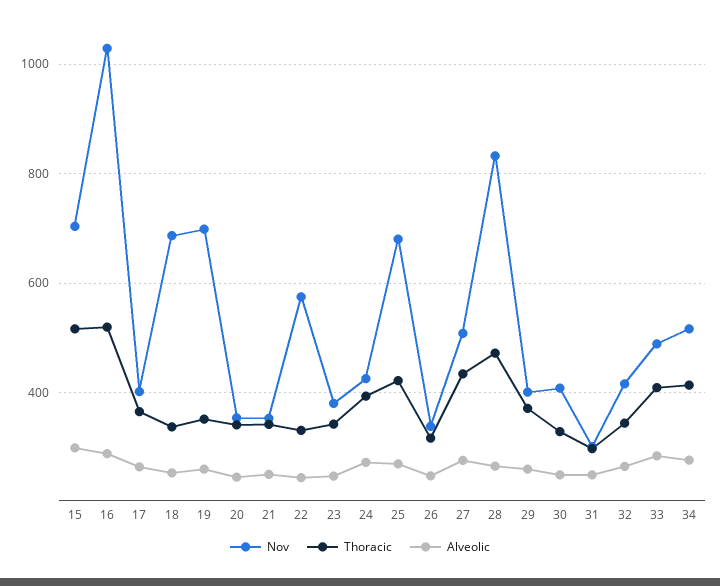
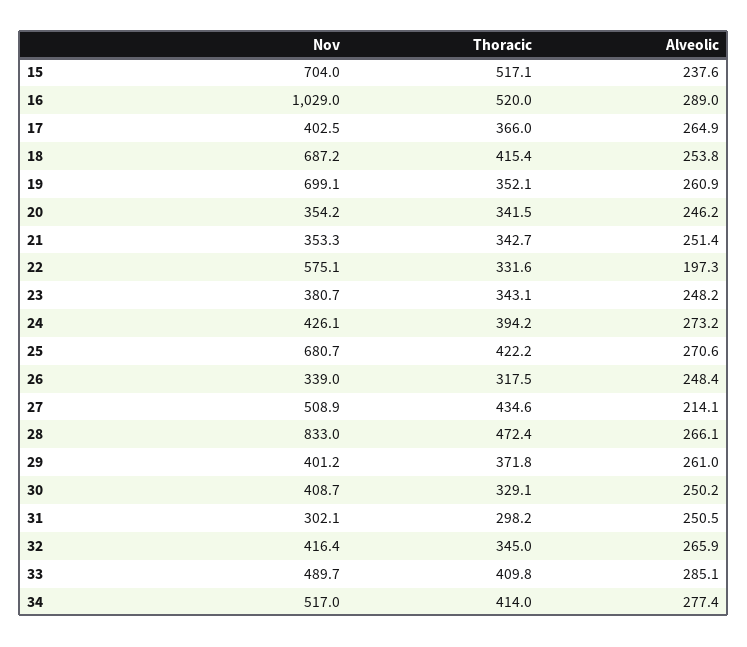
Alveolic, 15: 300 -> 237.6
Thoracic, 18: 340 -> 415.4
Alveolic, 22: 240 -> 197.3
Alveolic, 27: 280 -> 214.1

